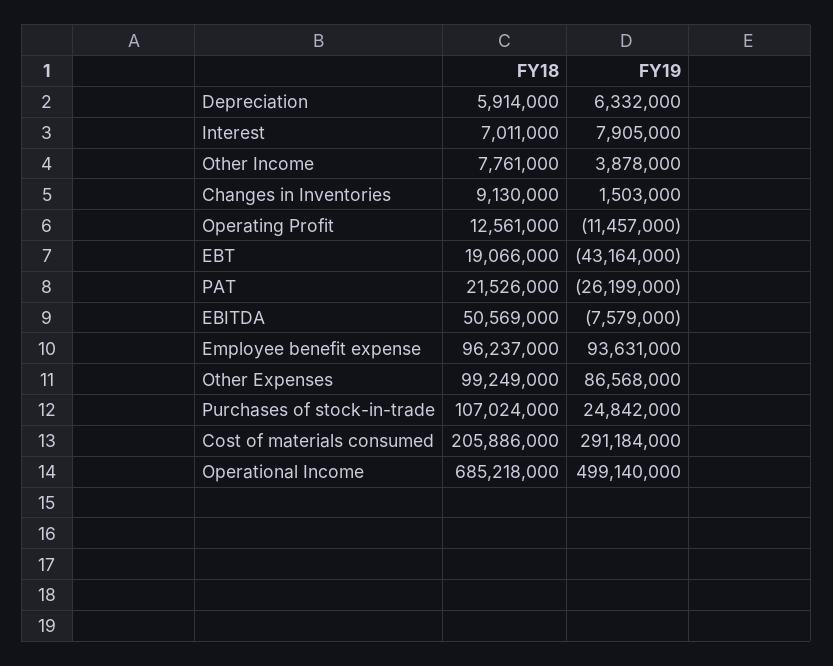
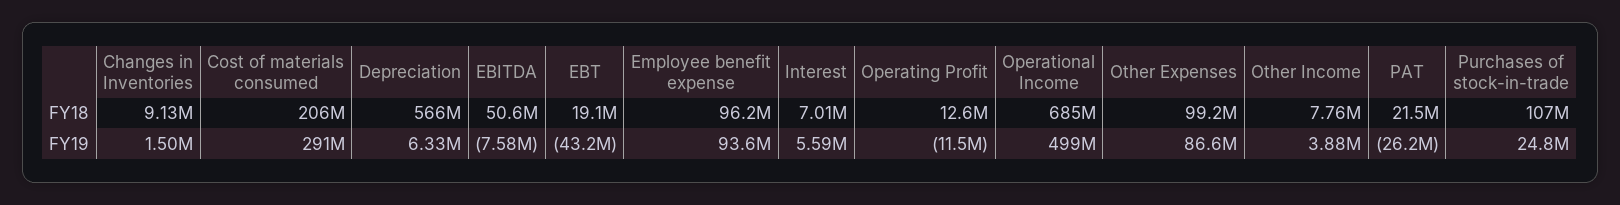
FY18, Depreciation: 5914000 -> 566000000
FY19, Interest: 7905000 -> 5590000

